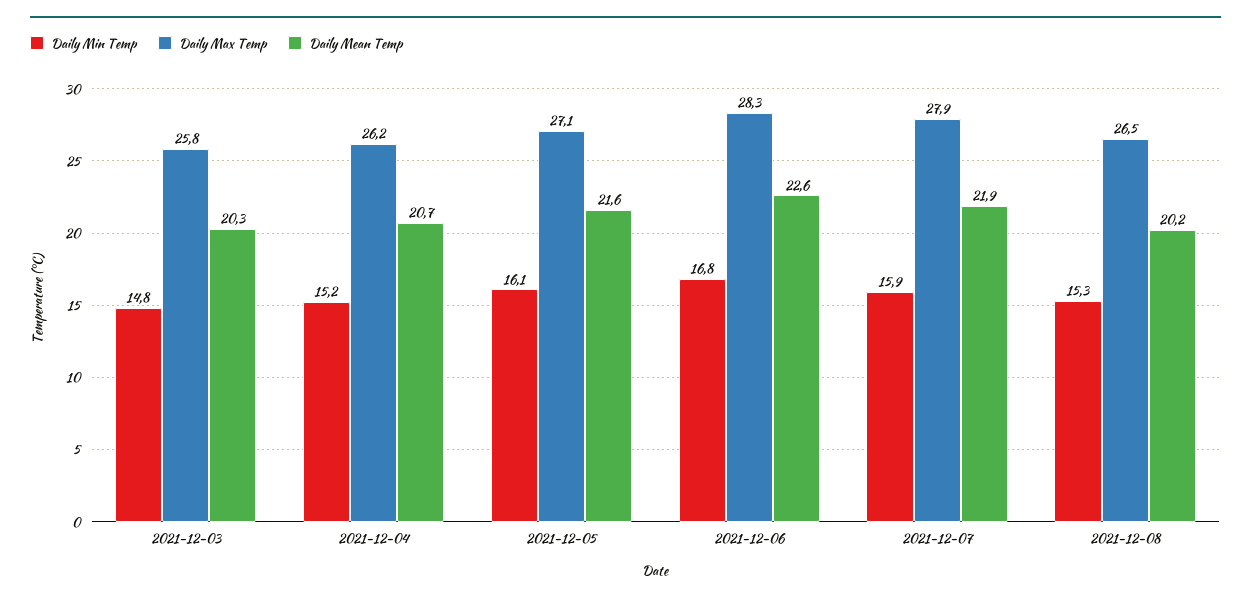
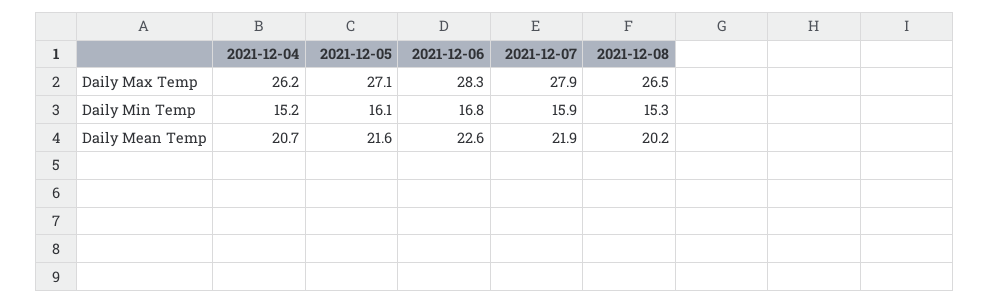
Daily Min Temp, 2021-12-03: 14.8 -> none
Daily Max Temp, 2021-12-03: 25.8 -> none
Daily Mean Temp, 2021-12-03: 20.3 -> none

